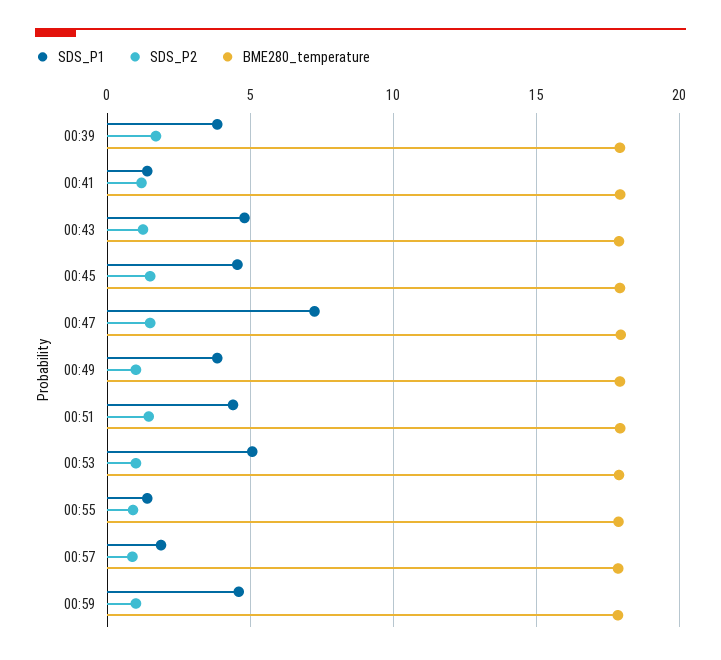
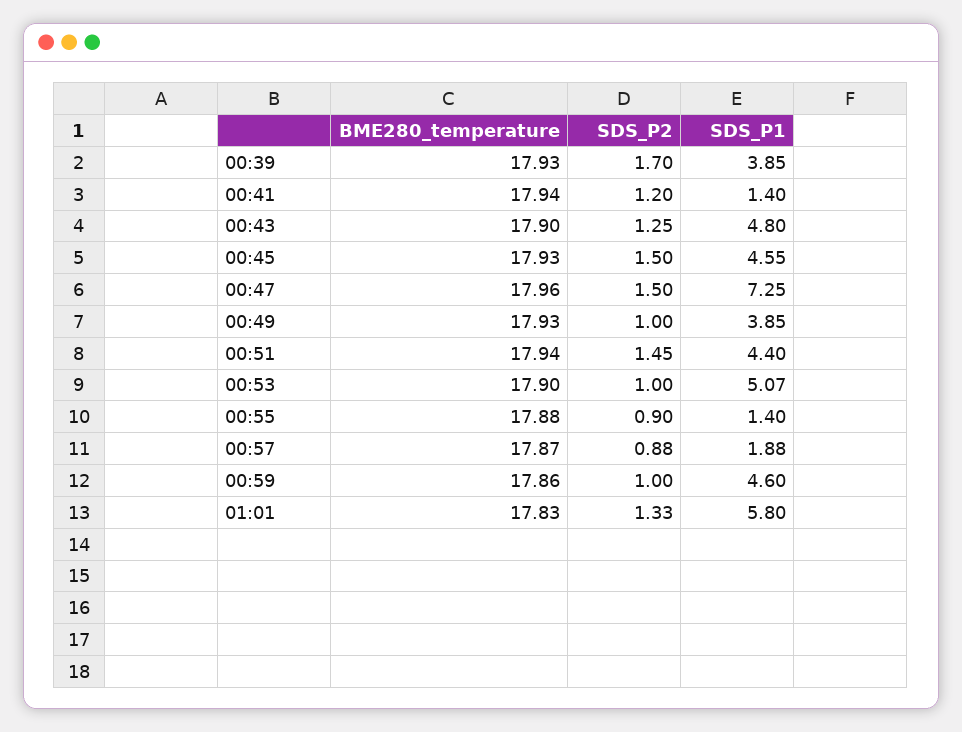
BME280_temperature, 01:01: none -> 17.83
SDS_P2, 01:01: none -> 1.33
SDS_P1, 01:01: none -> 5.8

